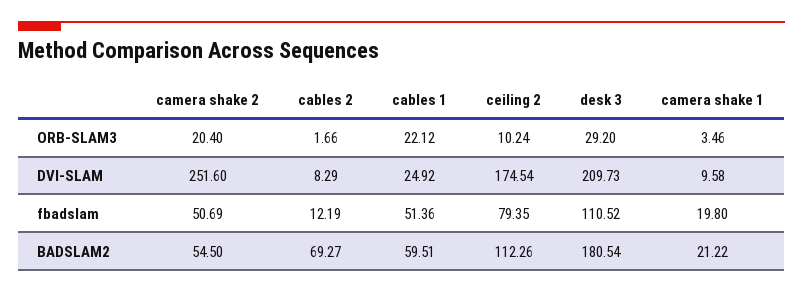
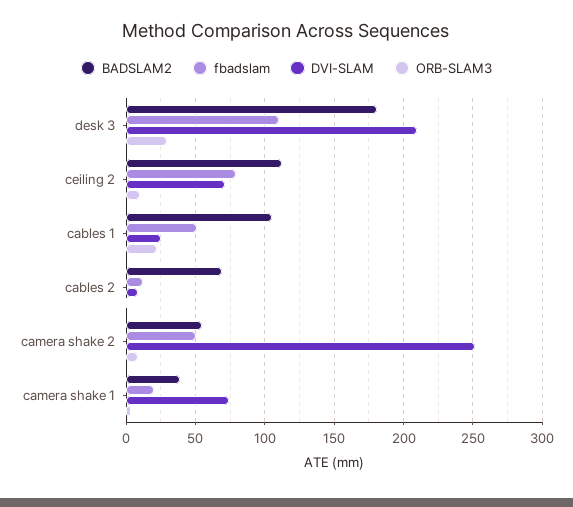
ORB-SLAM3, camera shake 2: 20.4 -> 10
DVI-SLAM, ceiling 2: 174.54 -> 70
DVI-SLAM, camera shake 1: 9.58 -> 75
BADSLAM2, cables 1: 59.51 -> 105
BADSLAM2, camera shake 1: 21.22 -> 40

